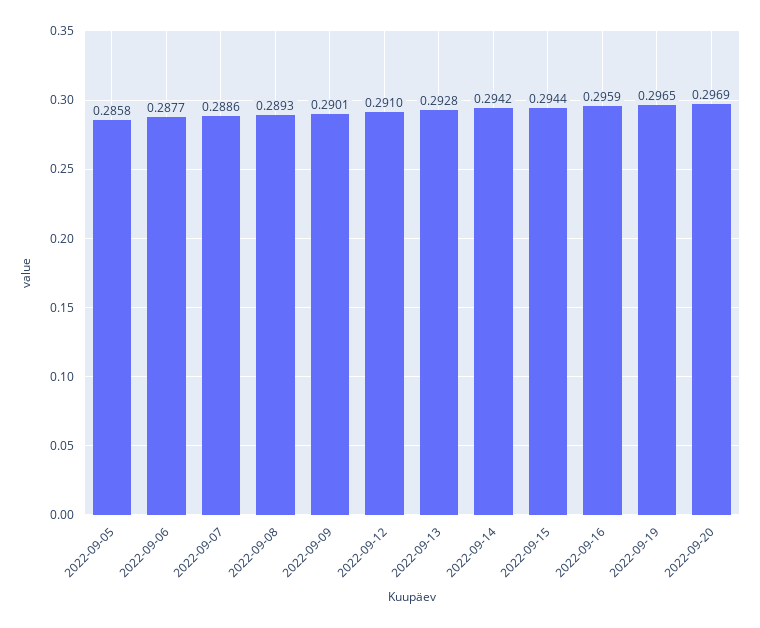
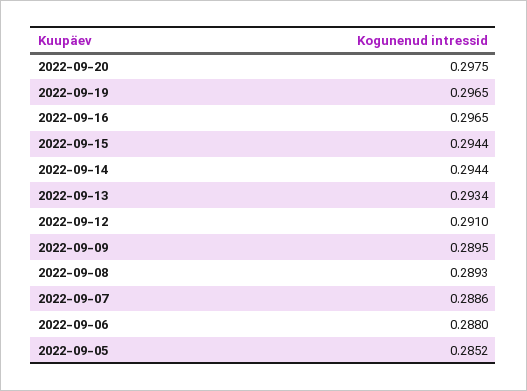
2022-09-05: 0.2858 -> 0.2852
2022-09-06: 0.2877 -> 0.288
2022-09-09: 0.2901 -> 0.2895
2022-09-13: 0.2928 -> 0.2934
2022-09-14: 0.2942 -> 0.2944
2022-09-16: 0.2959 -> 0.2965
2022-09-20: 0.2969 -> 0.2975

